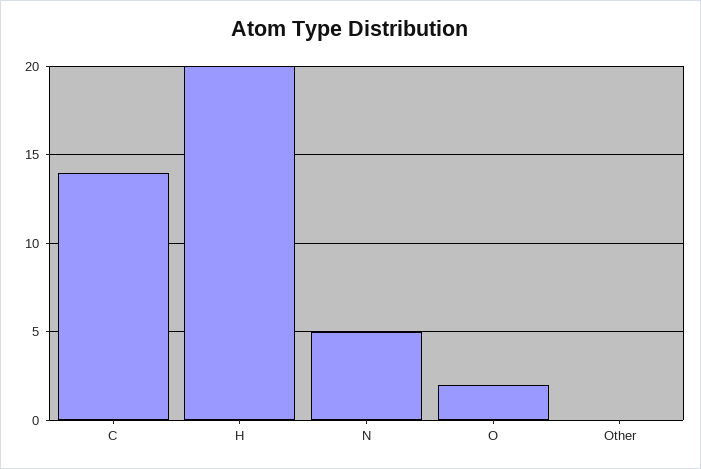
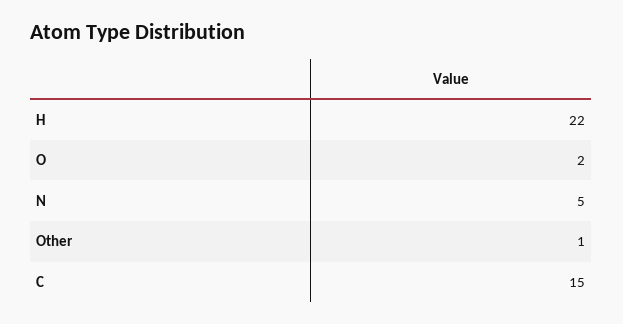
C: 14 -> 15
H: 20 -> 22
Other: 0 -> 1

